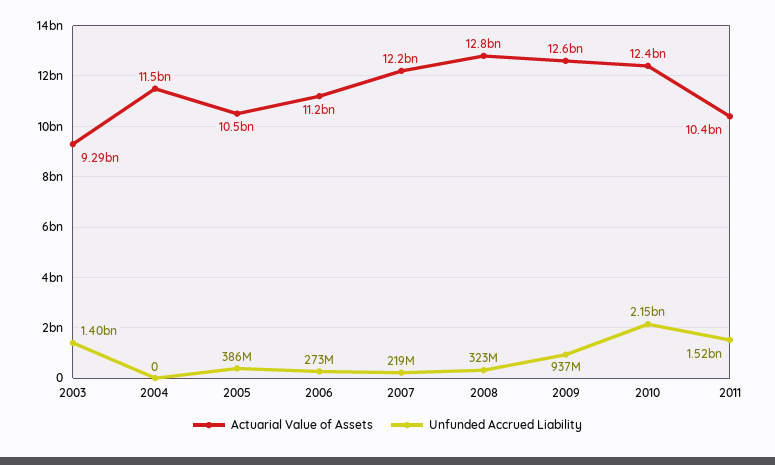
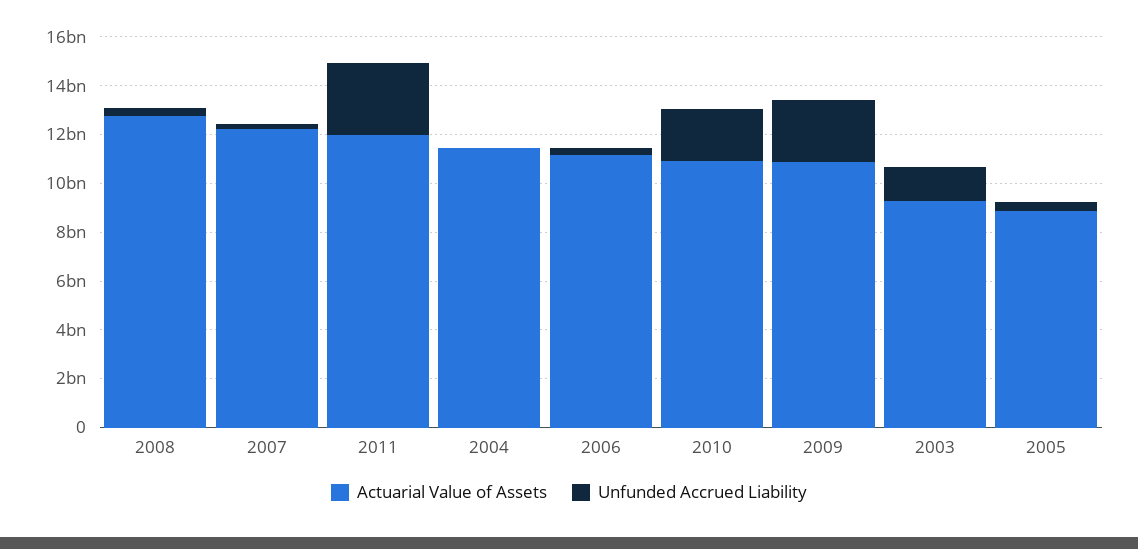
Actuarial Value of Assets, 2005: 10500000000 -> 9000000000
Actuarial Value of Assets, 2009: 12600000000 -> 11000000000
Unfunded Accrued Liability, 2009: 937000000 -> 2500000000
Actuarial Value of Assets, 2010: 12400000000 -> 11000000000
Actuarial Value of Assets, 2011: 10400000000 -> 12000000000
Unfunded Accrued Liability, 2011: 1520000000 -> 3000000000

